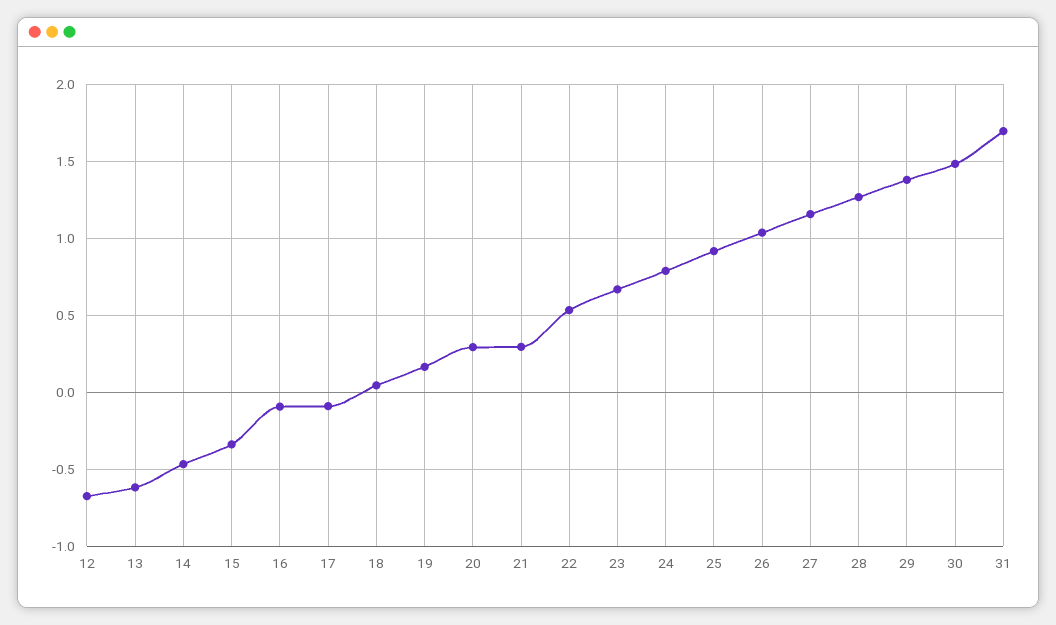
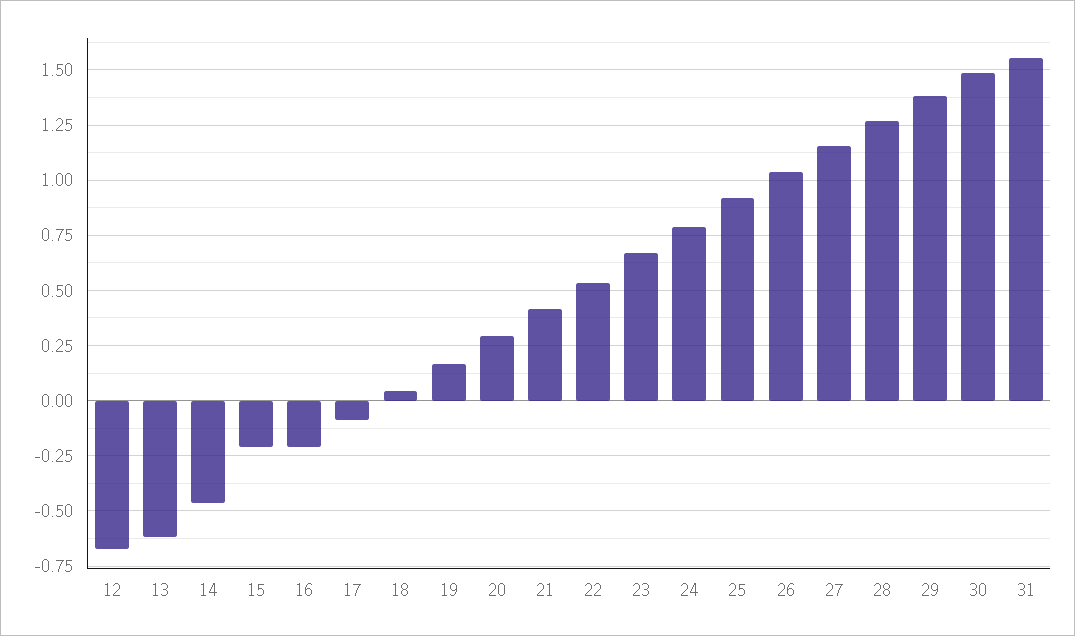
15: -0.35 -> -0.2
16: -0.1 -> -0.2
21: 0.3 -> 0.4
31: 1.7 -> 1.55

